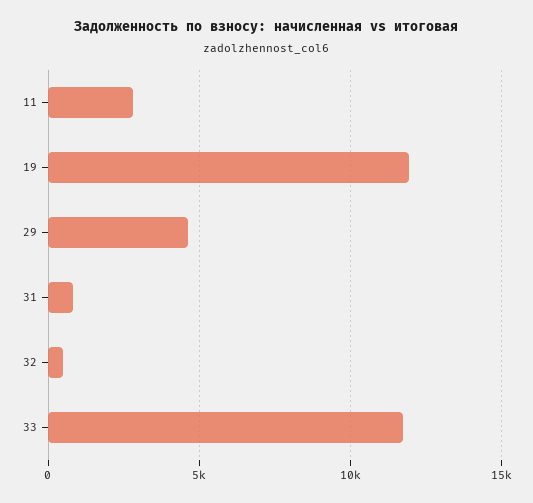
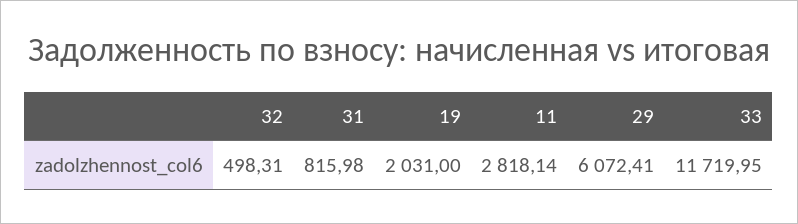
19: 12000 -> 2031
29: 4500 -> 6072.41

